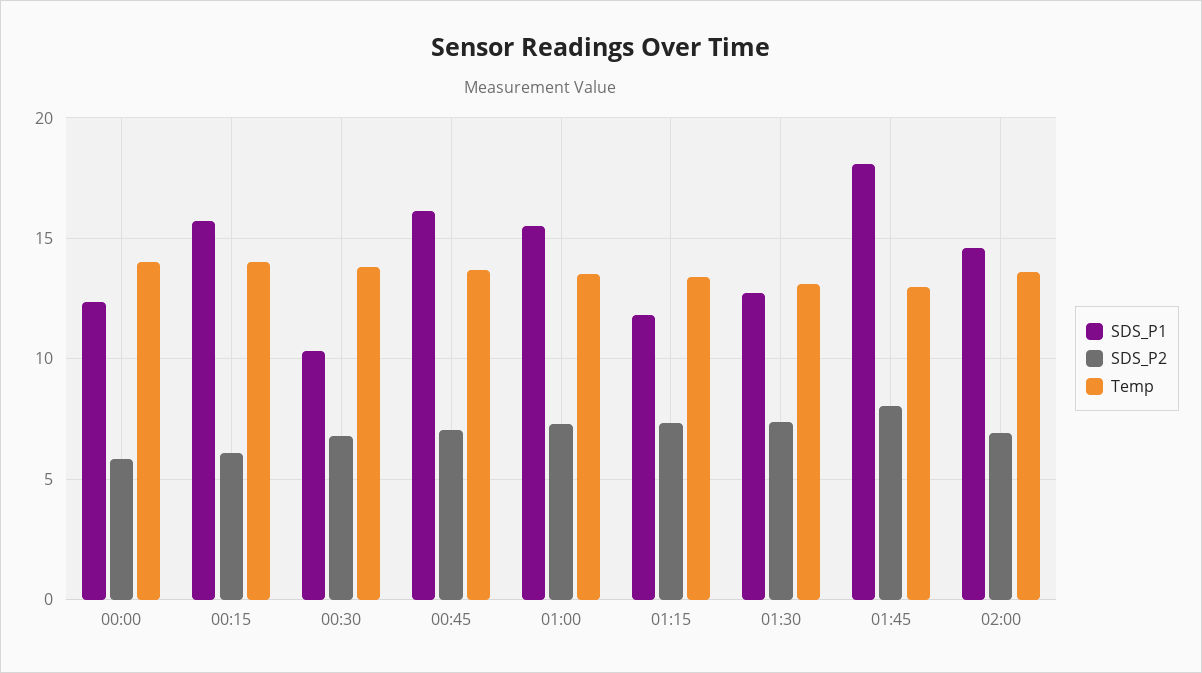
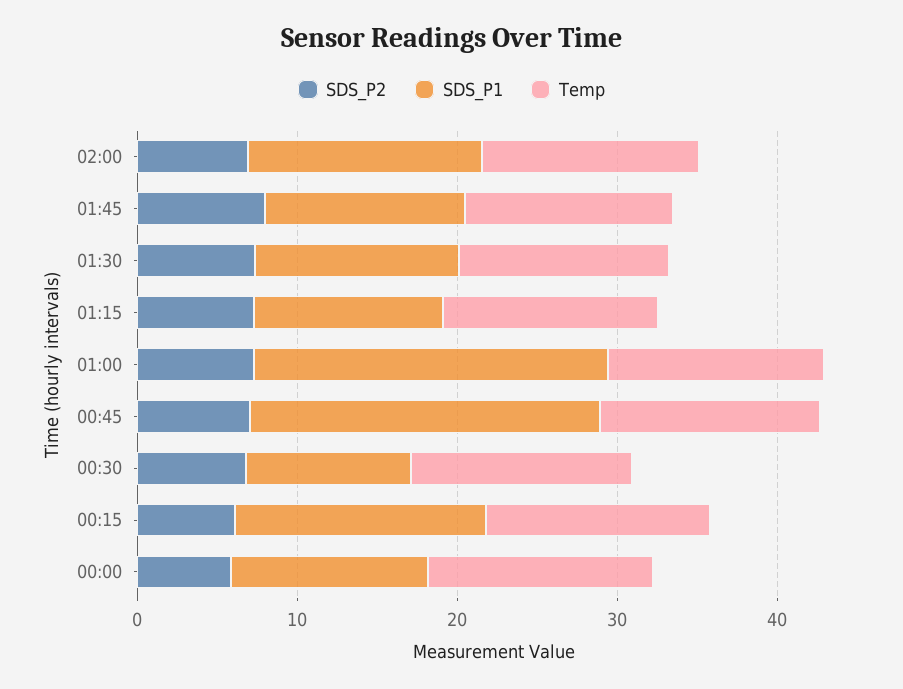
SDS_P1, 00:45: 16 -> 22
SDS_P1, 01:00: 15.5 -> 22
SDS_P1, 01:45: 18 -> 12

